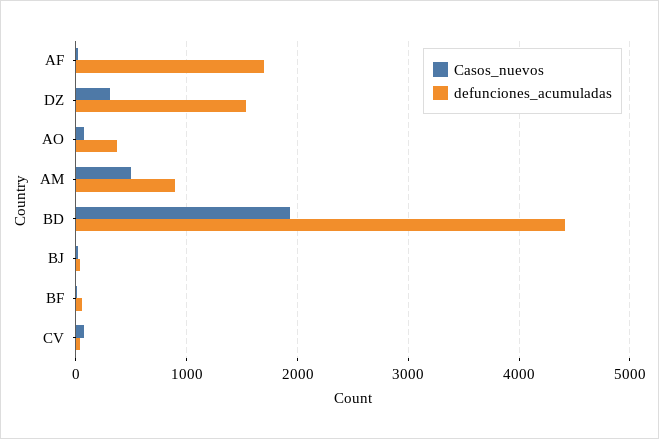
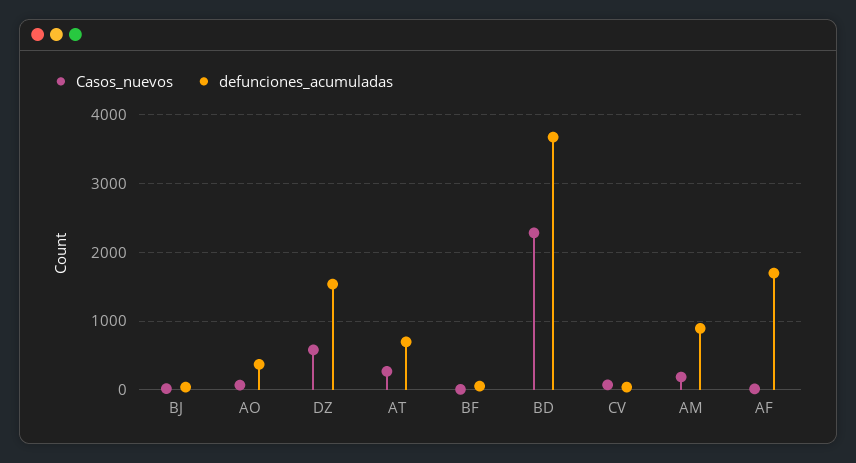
Casos_nuevos, DZ: 300 -> 600
Casos_nuevos, AM: 500 -> 200
Casos_nuevos, BD: 1900 -> 2300
defunciones_acumuladas, BD: 4400 -> 3700
Casos_nuevos, AT: none -> 300
defunciones_acumuladas, AT: none -> 700

